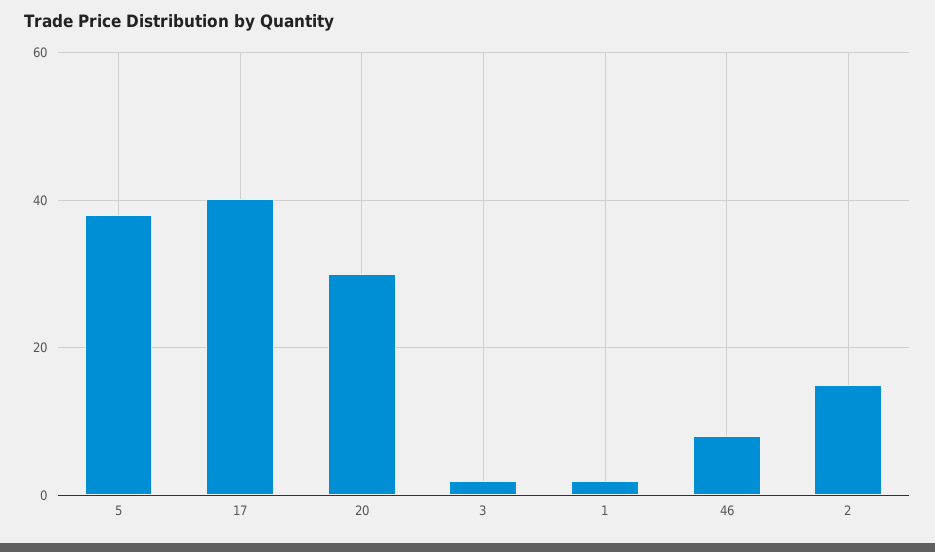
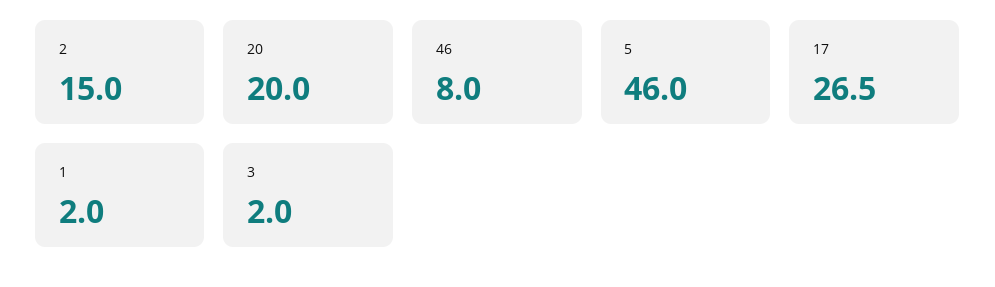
5: 38 -> 46
17: 40 -> 26.5
20: 30 -> 20

